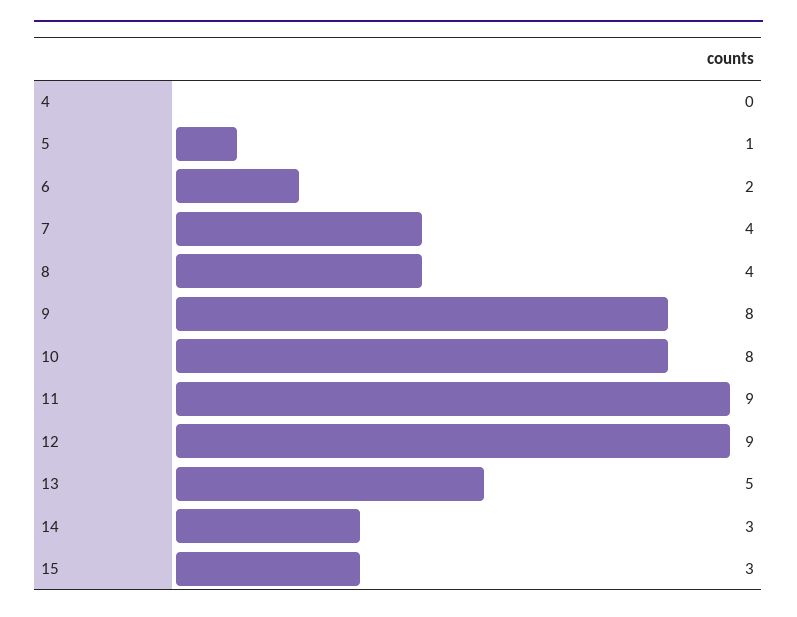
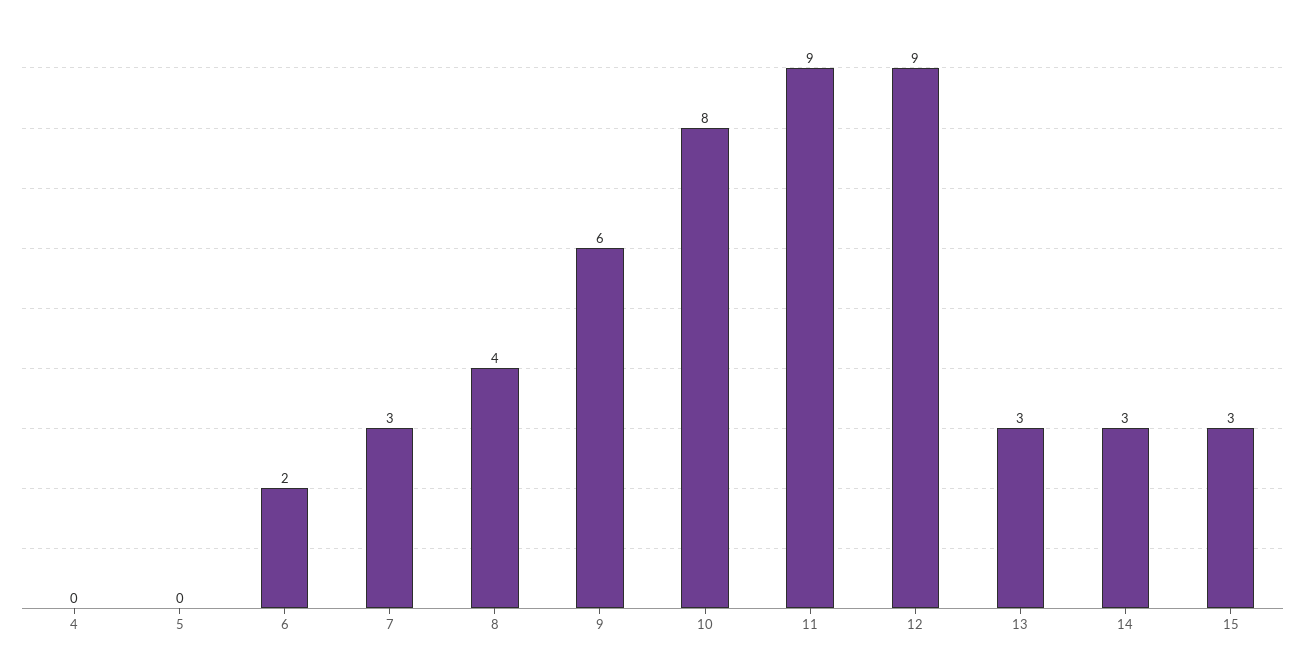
5: 1 -> 0
7: 4 -> 3
9: 8 -> 6
13: 5 -> 3

